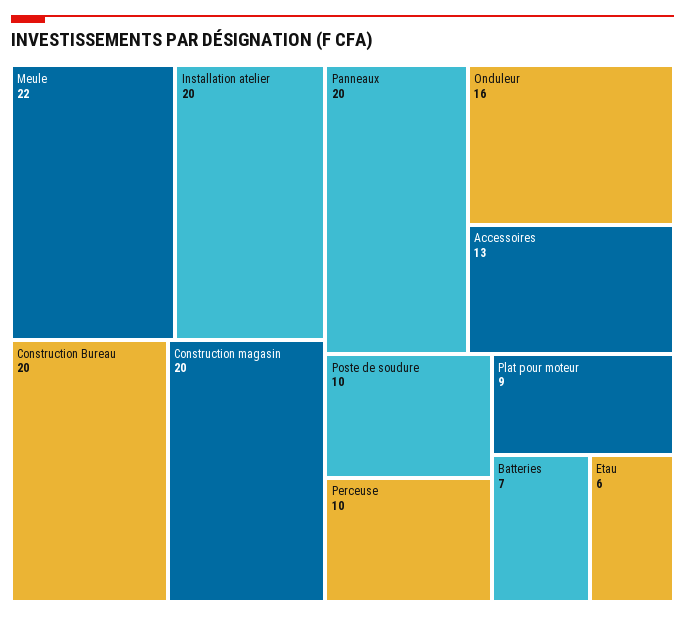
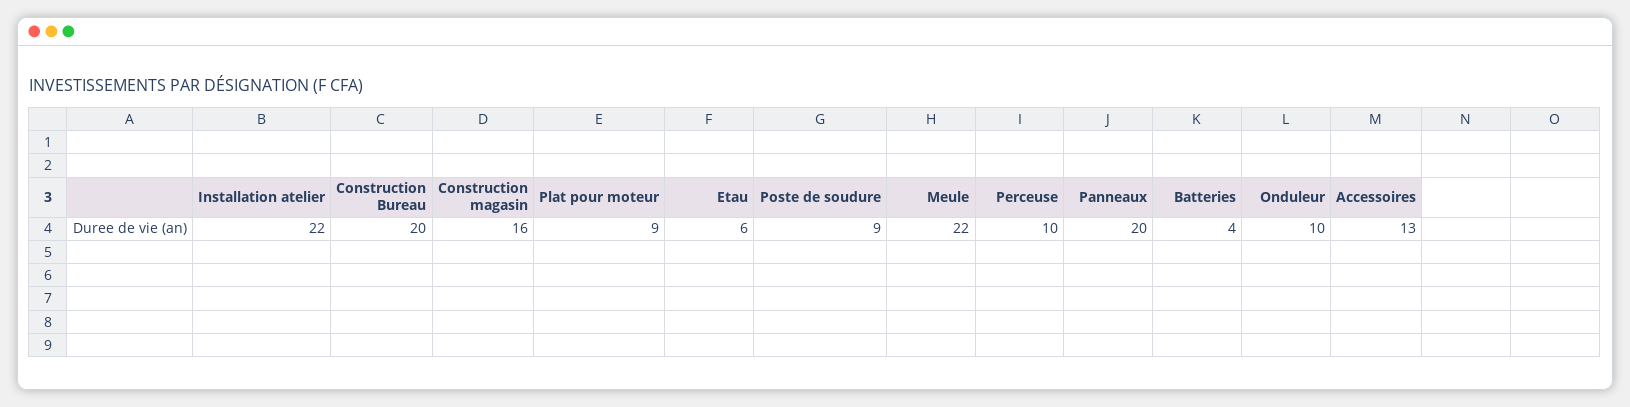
Installation atelier: 20 -> 22
Construction magasin: 20 -> 16
Onduleur: 16 -> 10
Poste de soudure: 10 -> 9
Batteries: 7 -> 4

